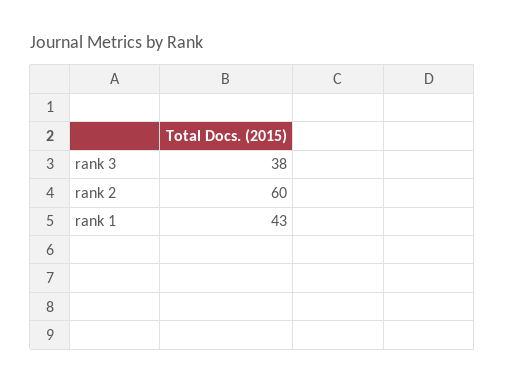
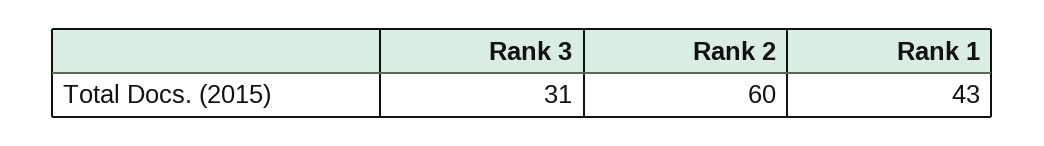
rank 3: 38 -> 31

